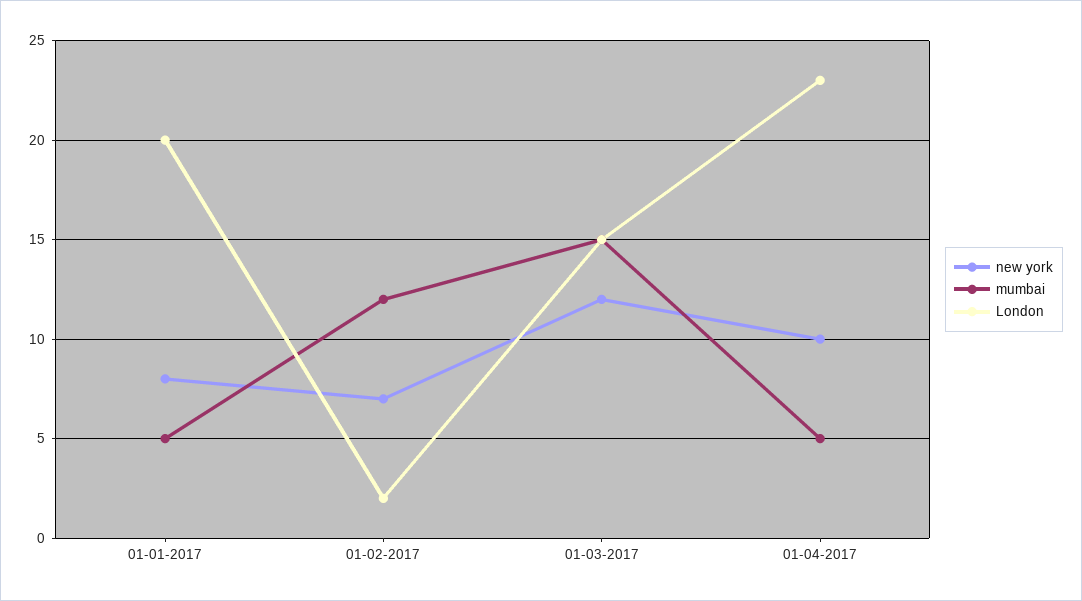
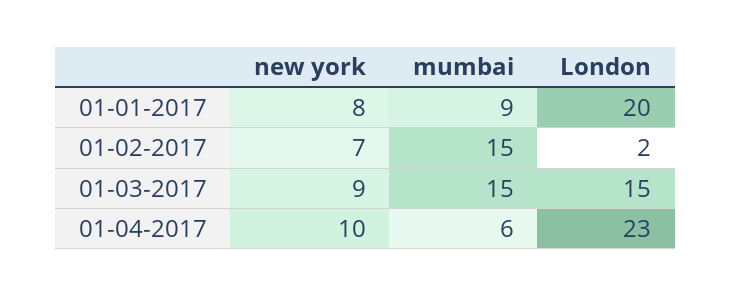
mumbai, 01-01-2017: 5 -> 9
mumbai, 01-02-2017: 12 -> 15
new york, 01-03-2017: 12 -> 9
mumbai, 01-04-2017: 5 -> 6

